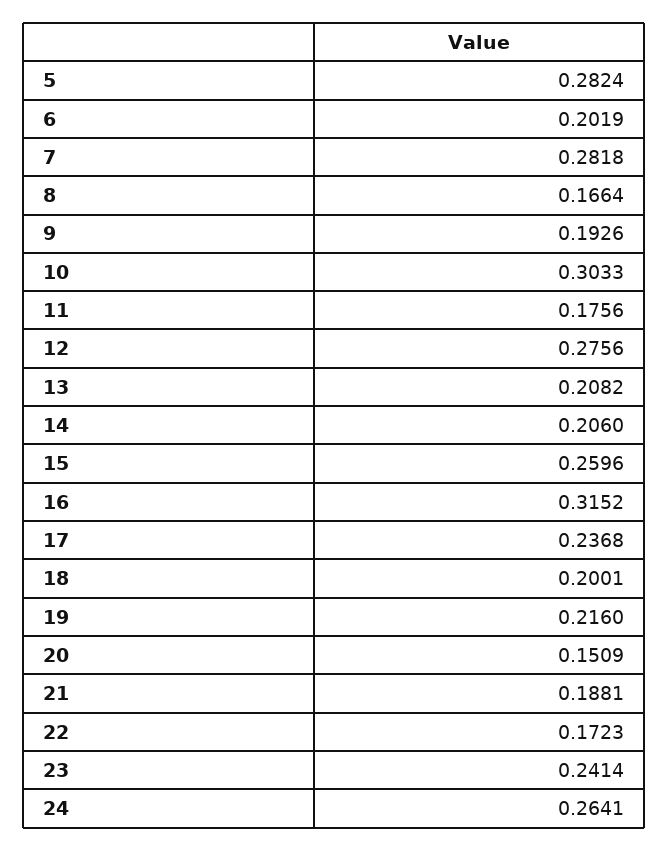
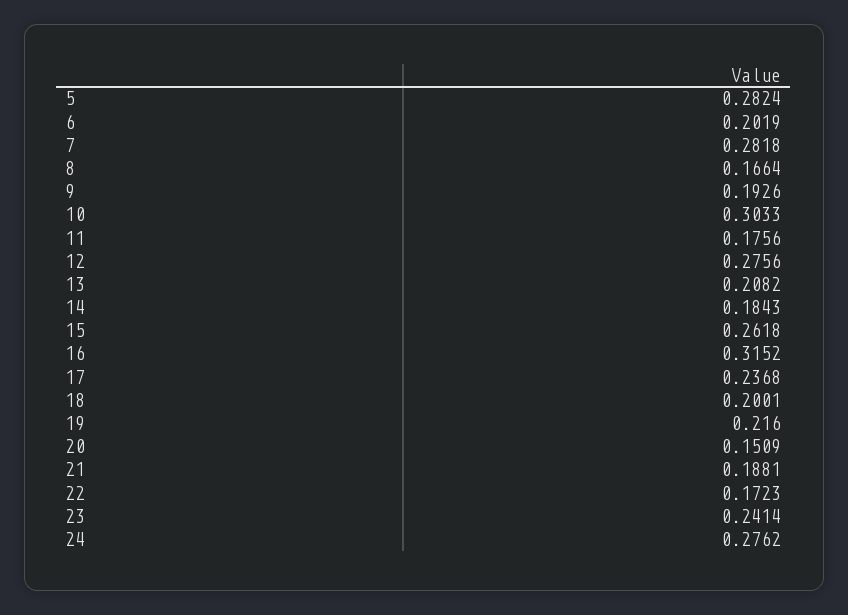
14: 0.206 -> 0.1843
15: 0.2596 -> 0.2618
24: 0.2641 -> 0.2762

